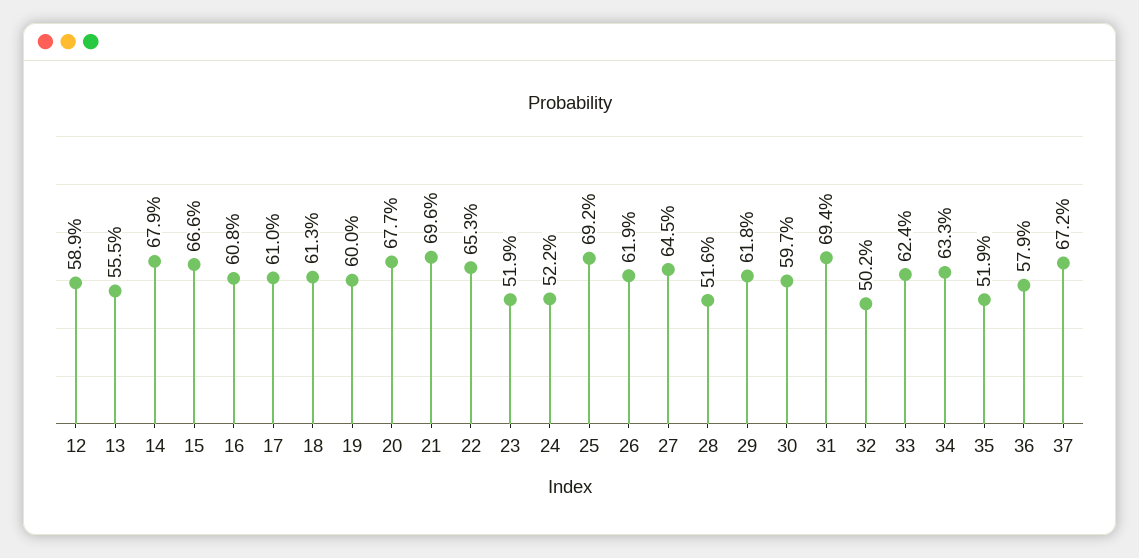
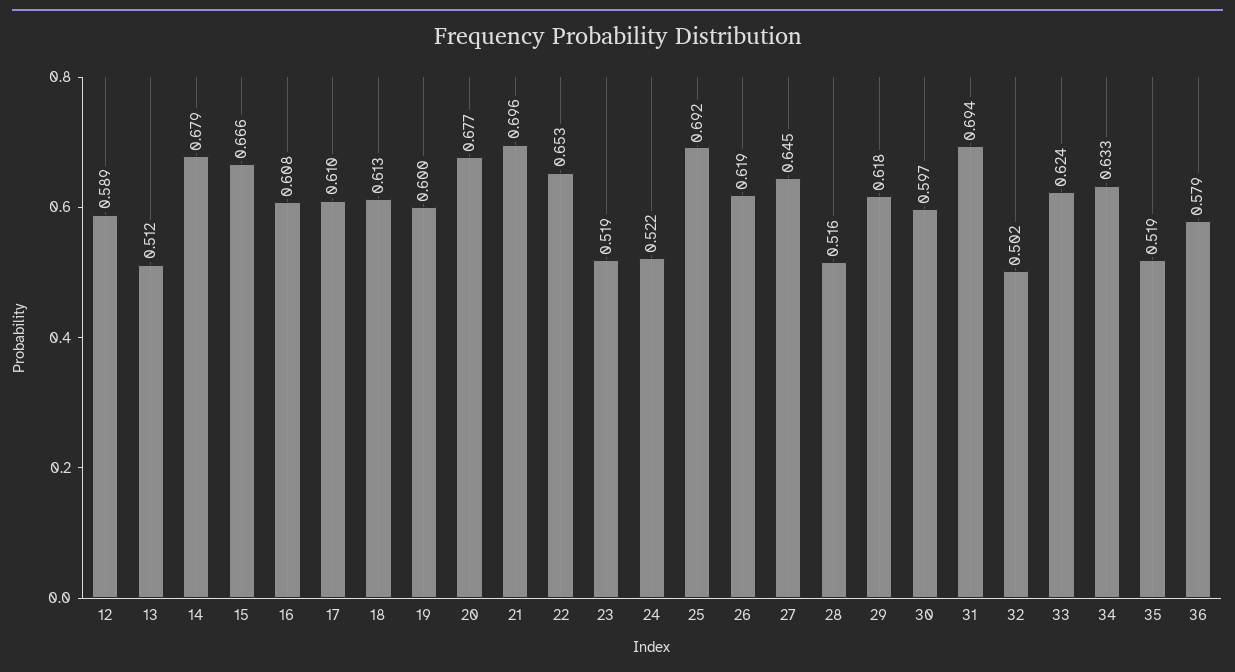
13: 0.555 -> 0.512
37: 0.672 -> none

